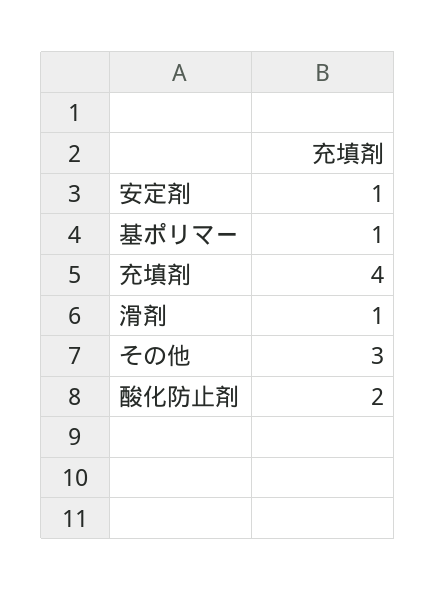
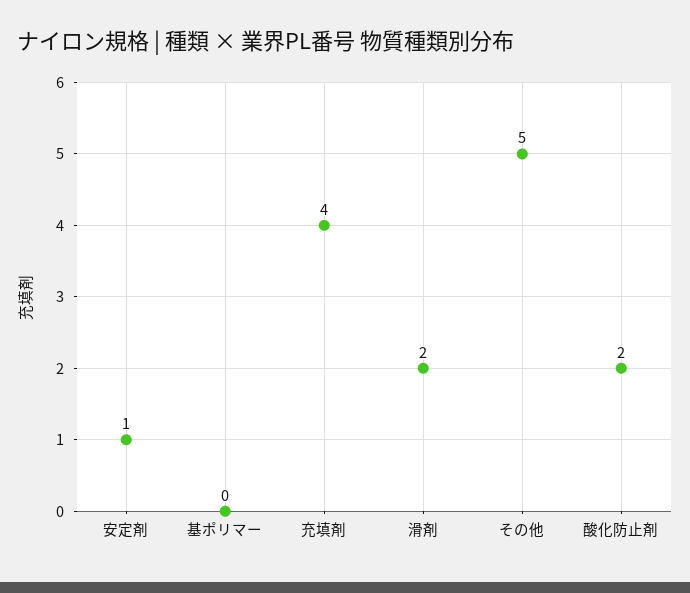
基ポリマー: 1 -> 0
滑剤: 1 -> 2
その他: 3 -> 5

